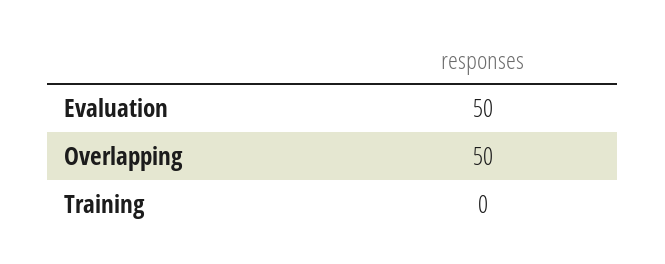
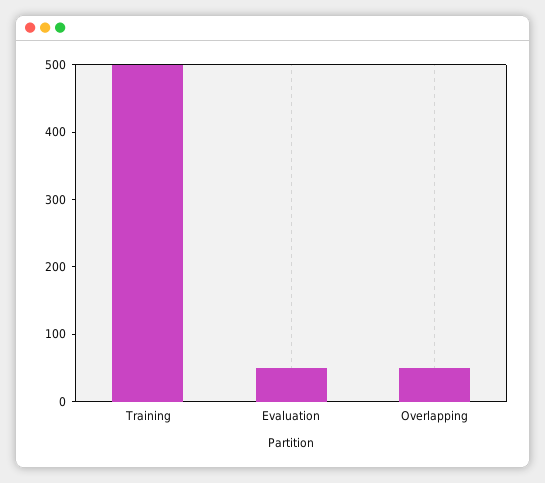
Training: 0 -> 500

